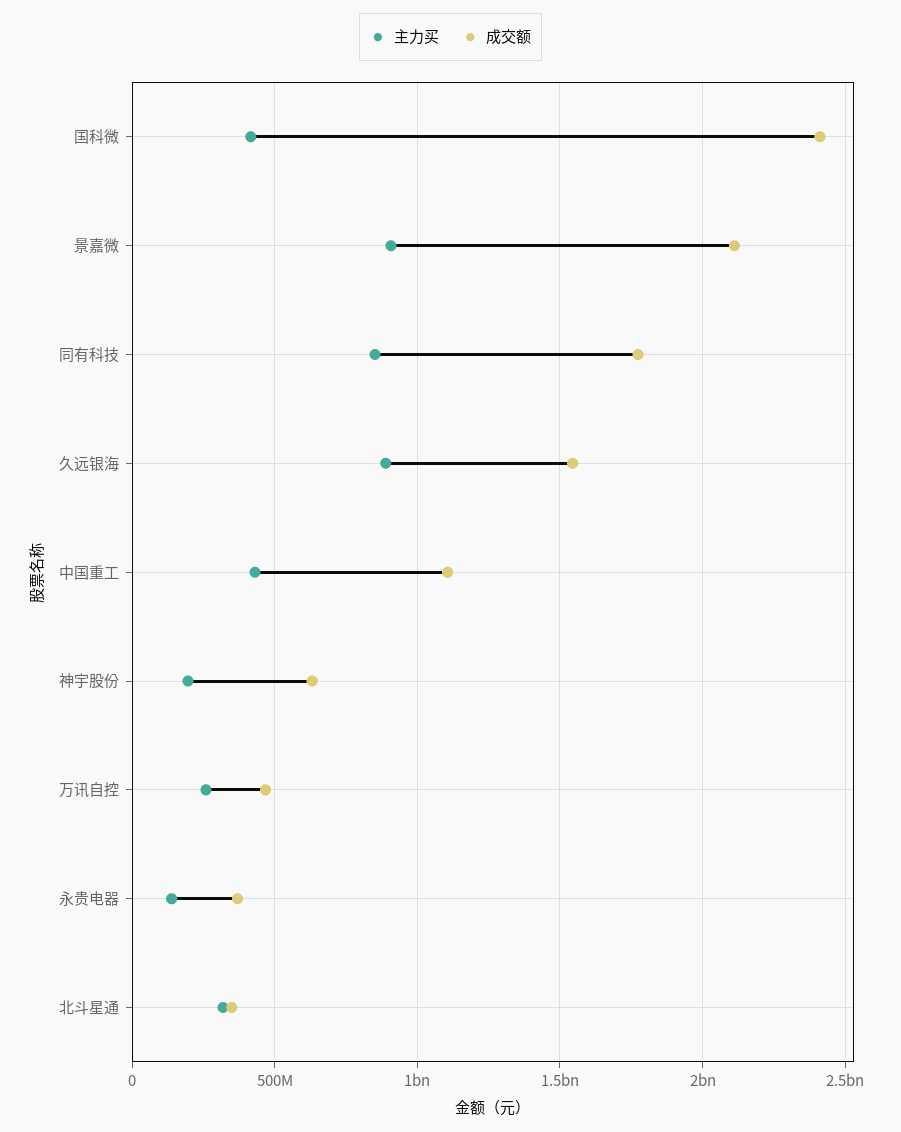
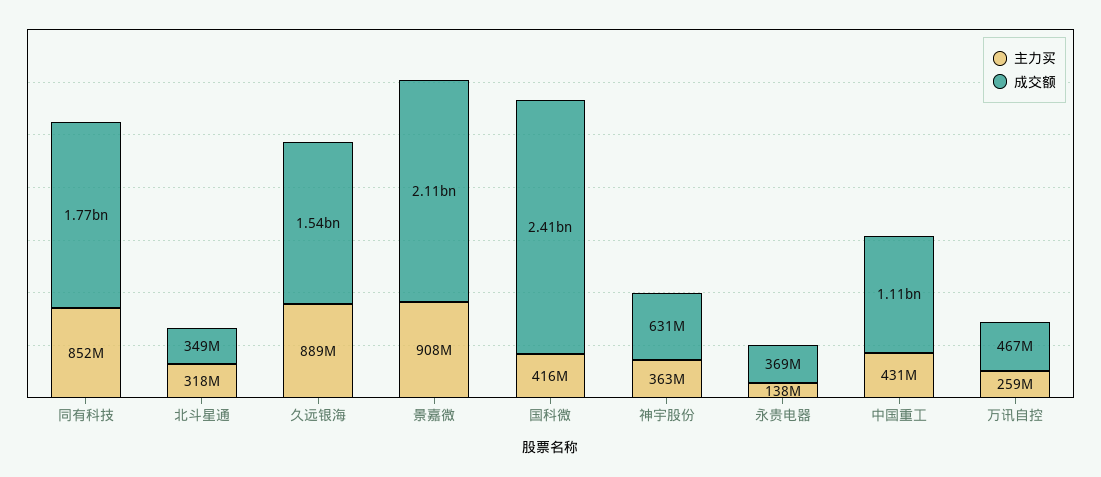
主力买, 神宇股份: 200000000 -> 363000000

